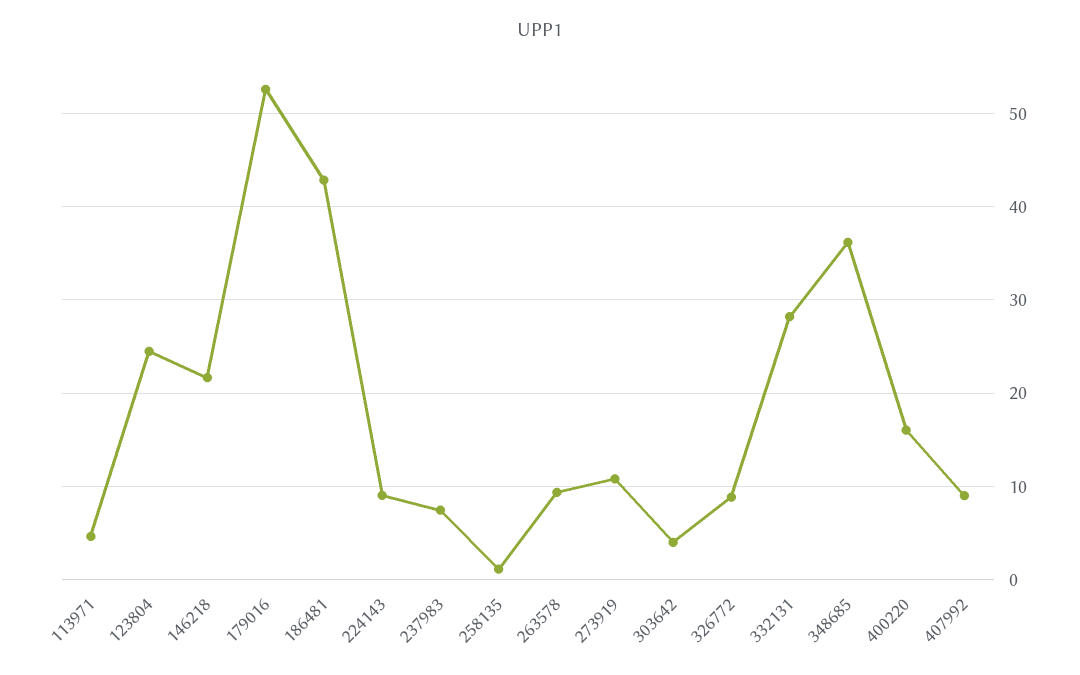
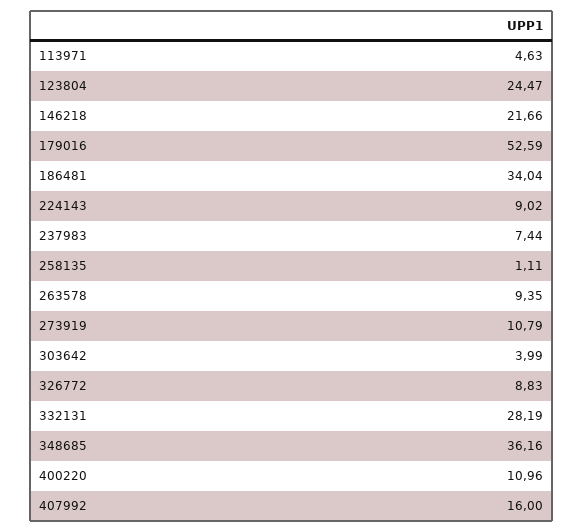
186481: 43 -> 34.04
400220: 16 -> 10.96
407992: 9 -> 16

